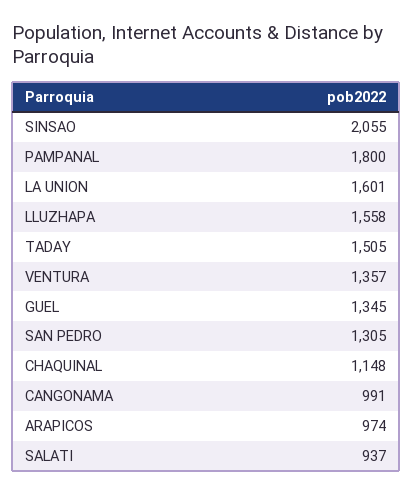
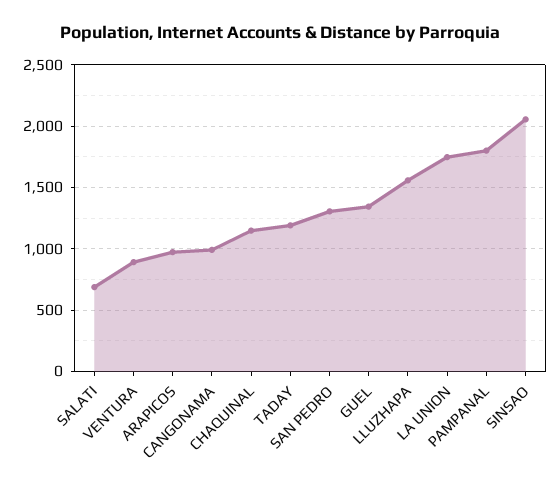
LA UNION: 1601 -> 1750
TADAY: 1505 -> 1200
VENTURA: 1357 -> 900
SALATI: 937 -> 700

